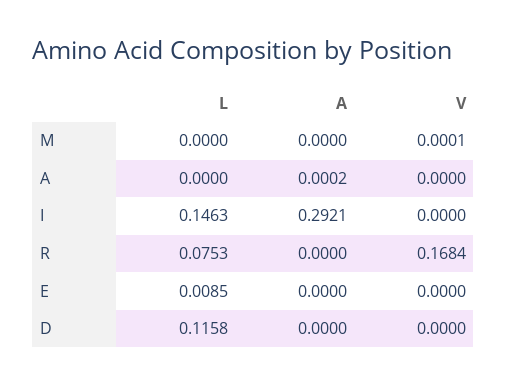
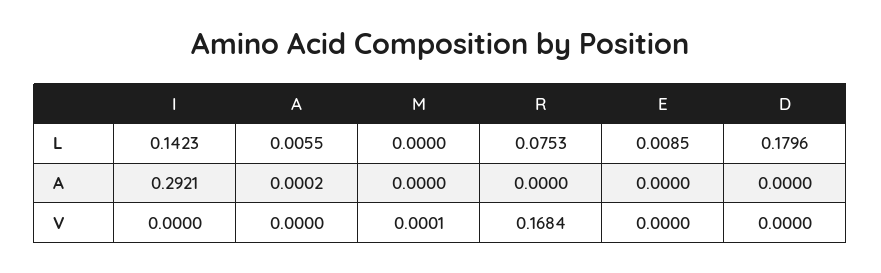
L, A: 0 -> 0.0055
L, I: 0.1463 -> 0.1423
L, D: 0.1158 -> 0.1796

